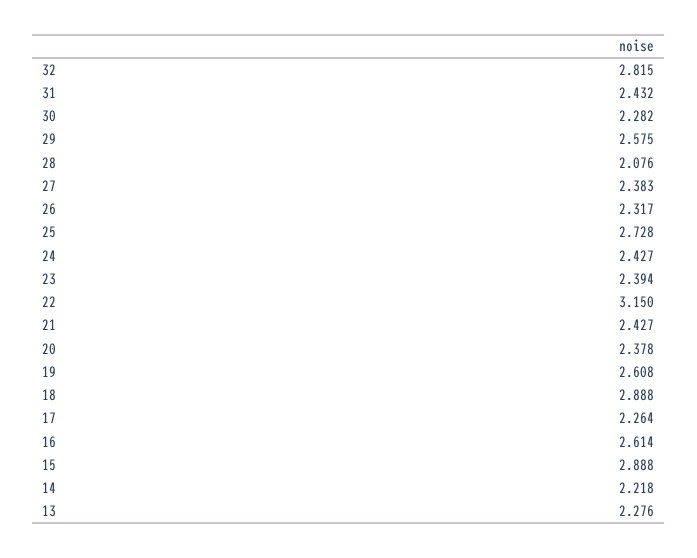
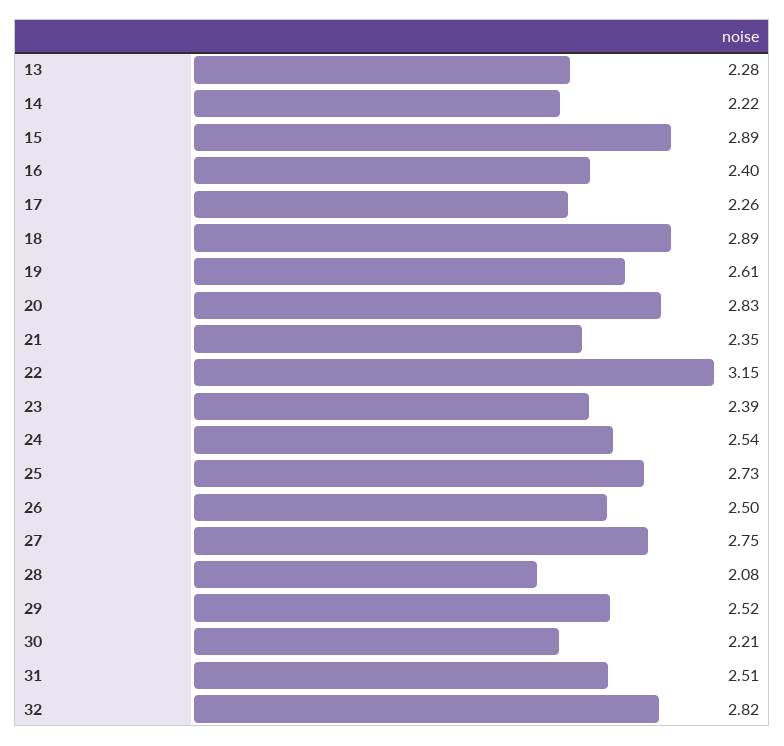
31: 2.432 -> 2.51
30: 2.282 -> 2.21
29: 2.575 -> 2.52
27: 2.383 -> 2.75
26: 2.317 -> 2.5
24: 2.427 -> 2.54
21: 2.427 -> 2.35
20: 2.378 -> 2.83
16: 2.614 -> 2.4

